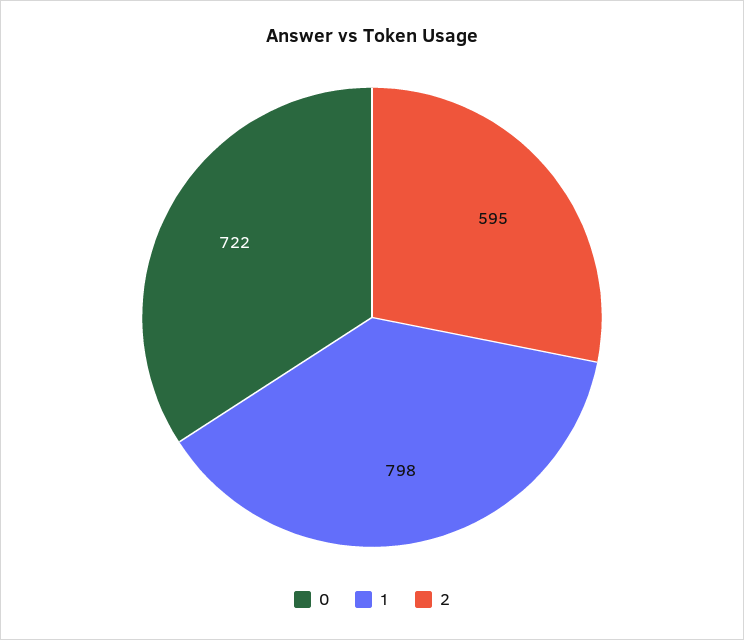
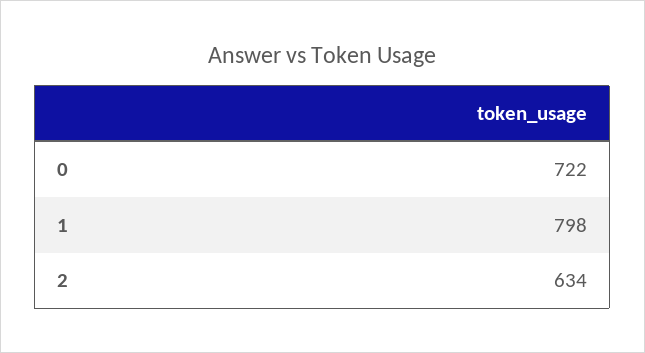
2: 595 -> 634

